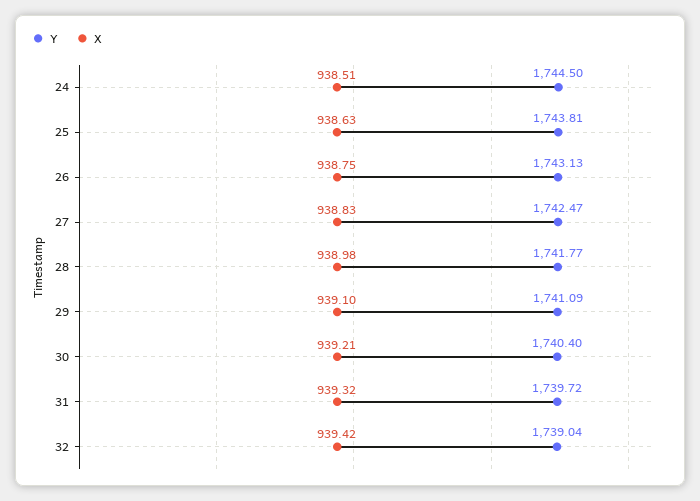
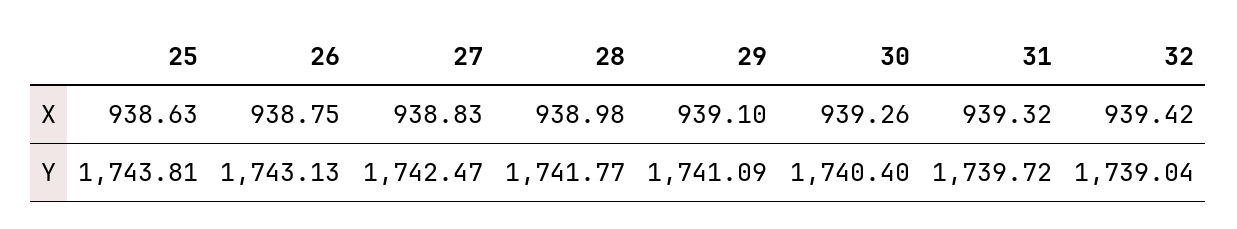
Y, 24: 1744.5 -> none
X, 24: 938.51 -> none
X, 30: 939.21 -> 939.26

